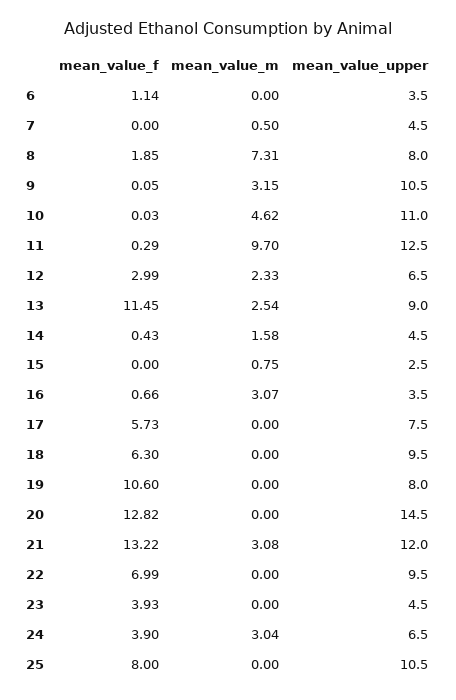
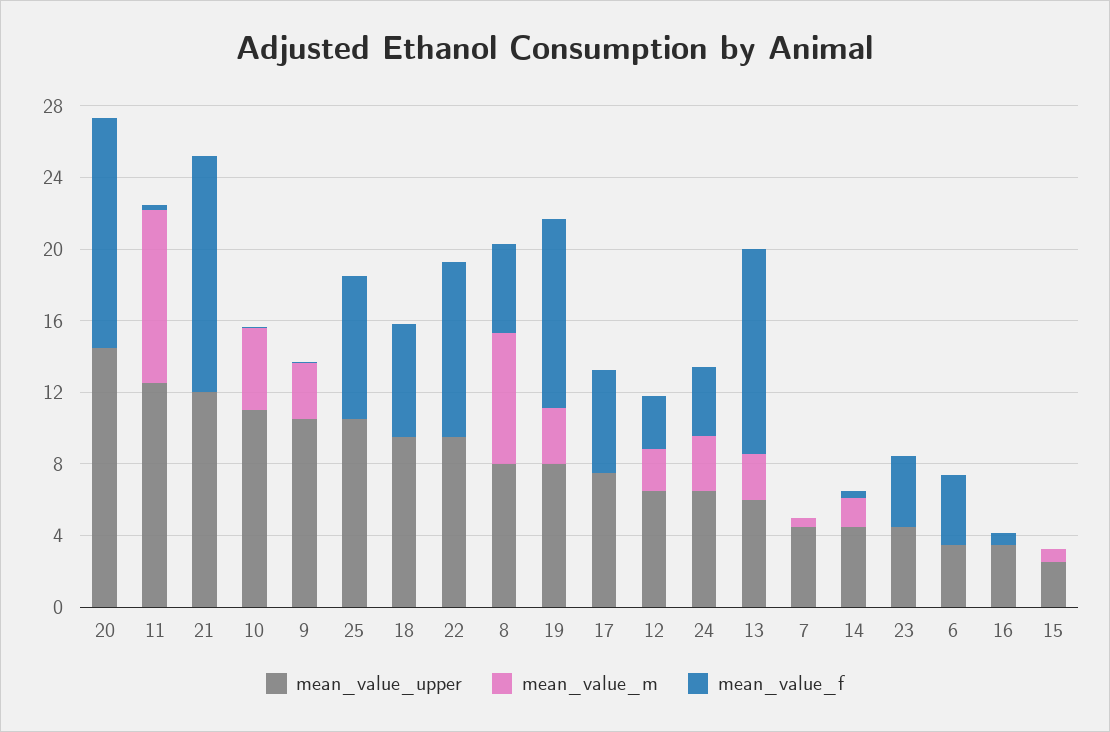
mean_value_f, 6: 1.14 -> 4
mean_value_f, 8: 1.85 -> 5
mean_value_upper, 13: 9 -> 6
mean_value_m, 16: 3.07 -> 0
mean_value_m, 19: 0 -> 3
mean_value_m, 21: 3.08 -> 0
mean_value_f, 22: 6.99 -> 10

